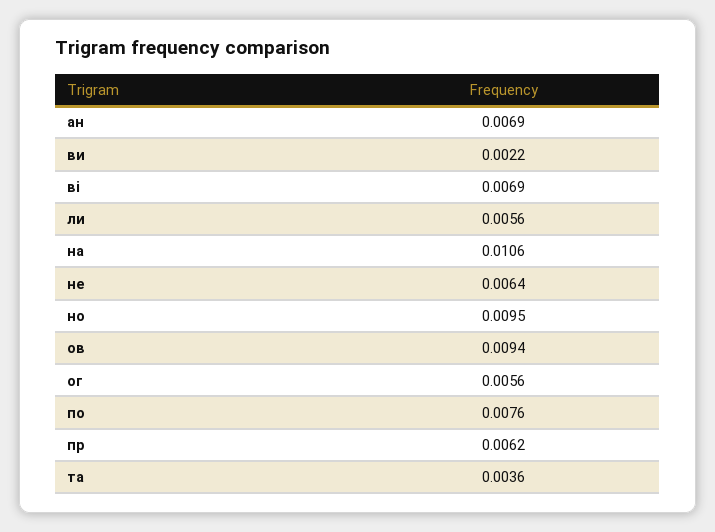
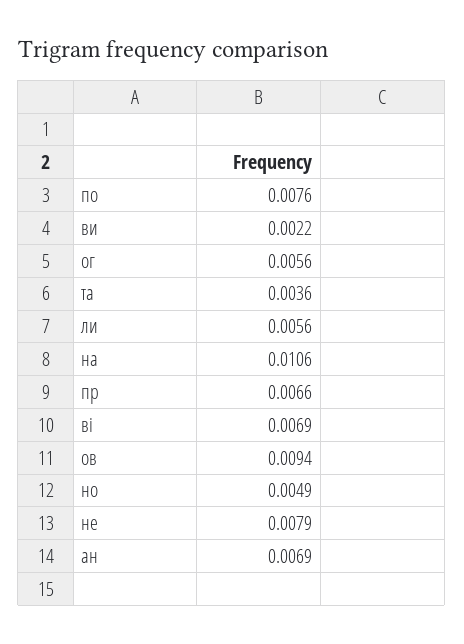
не: 0.0064 -> 0.0079
но: 0.0095 -> 0.0049
пр: 0.0062 -> 0.0066

